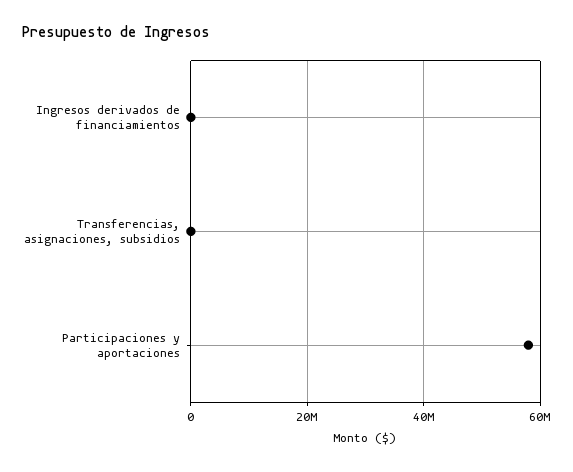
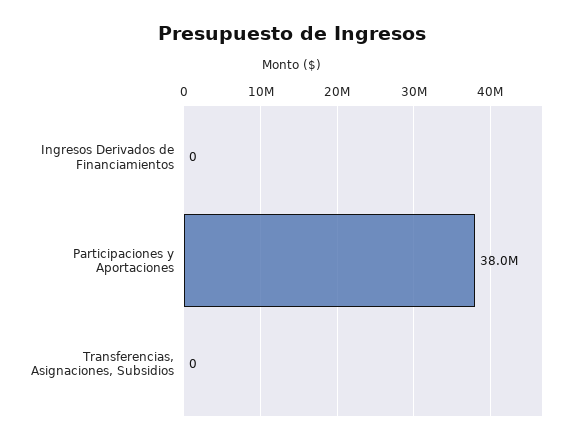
Participaciones y aportaciones: 58000000 -> 38000000

